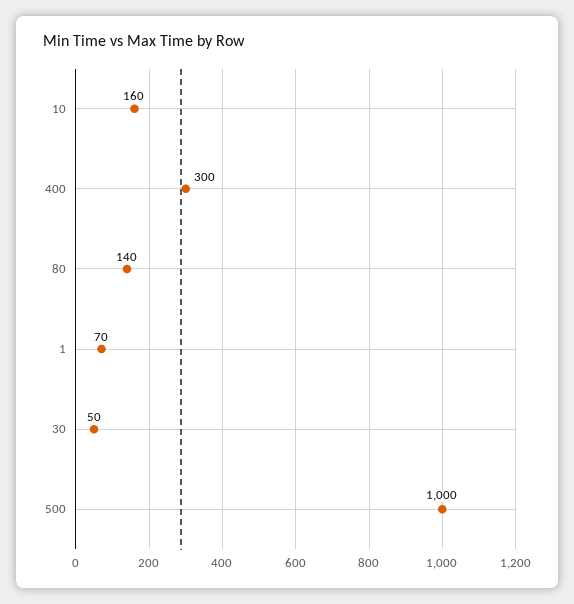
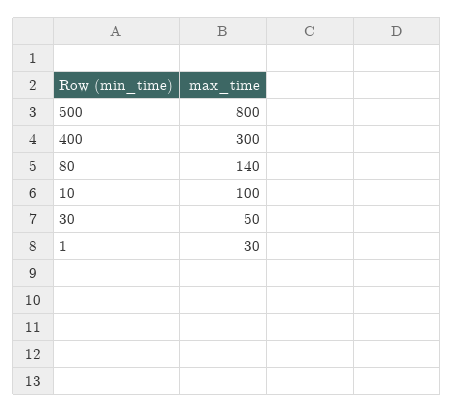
10: 160 -> 100
1: 70 -> 30
500: 1000 -> 800

